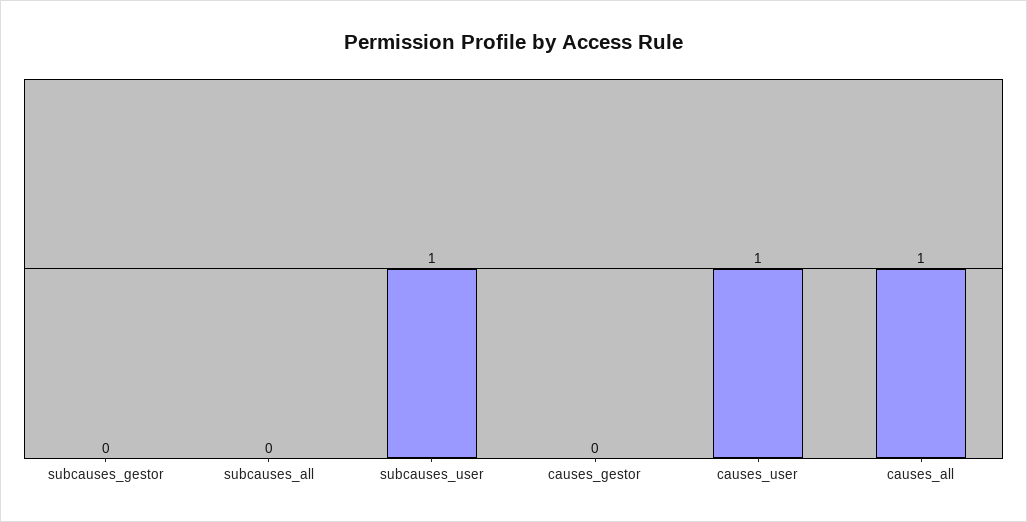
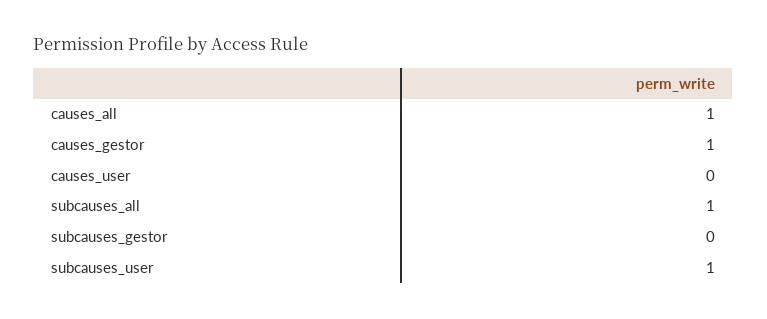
subcauses_all: 0 -> 1
causes_gestor: 0 -> 1
causes_user: 1 -> 0

